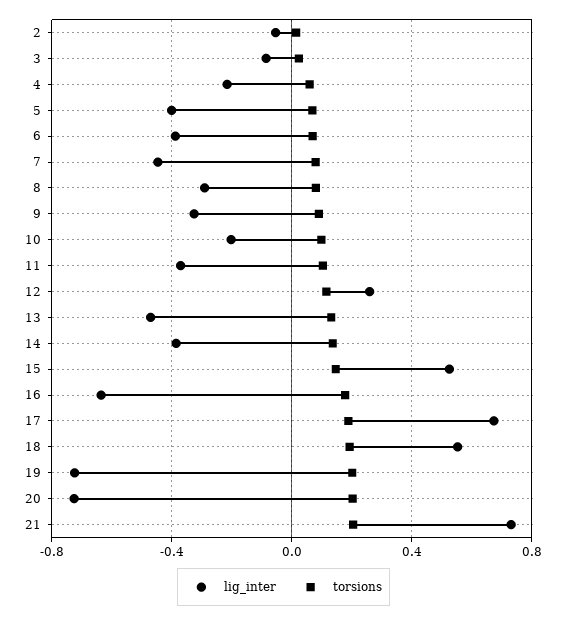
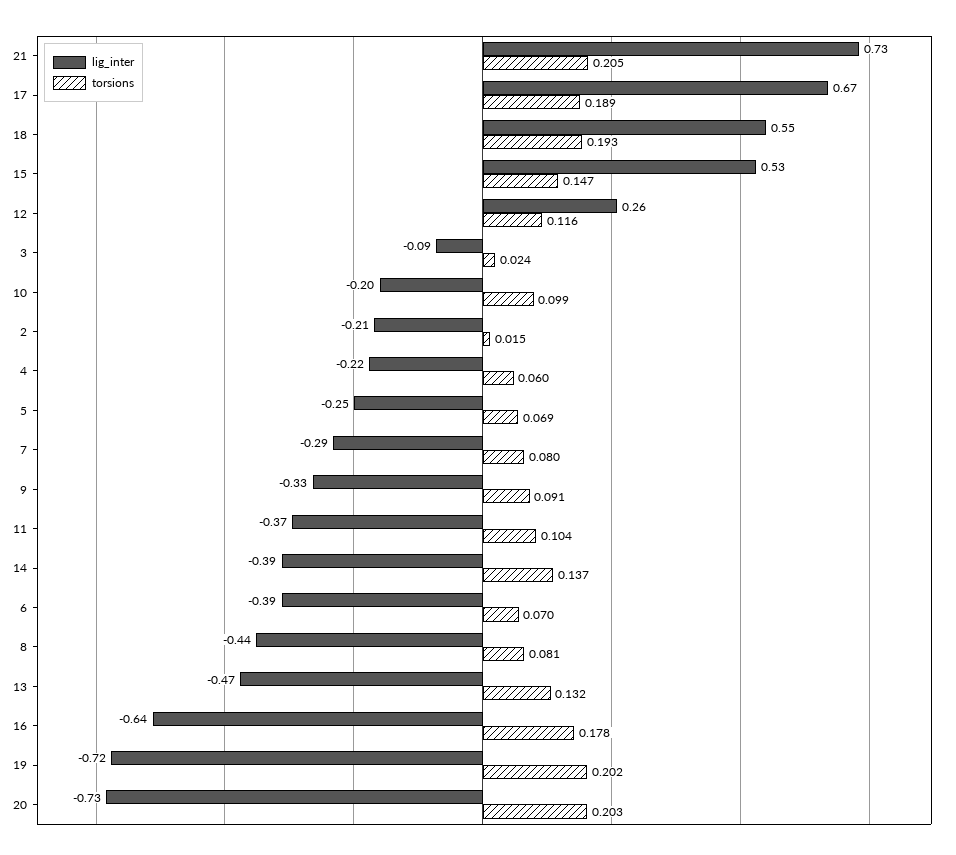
lig_inter, 2: -0.05 -> -0.21
lig_inter, 5: -0.4 -> -0.25
lig_inter, 7: -0.45 -> -0.29
lig_inter, 8: -0.3 -> -0.44

